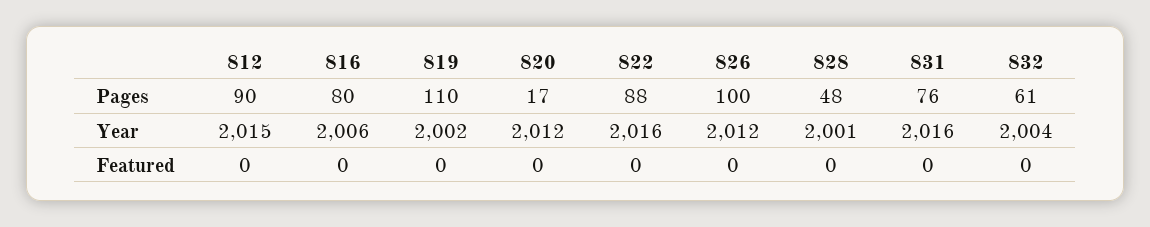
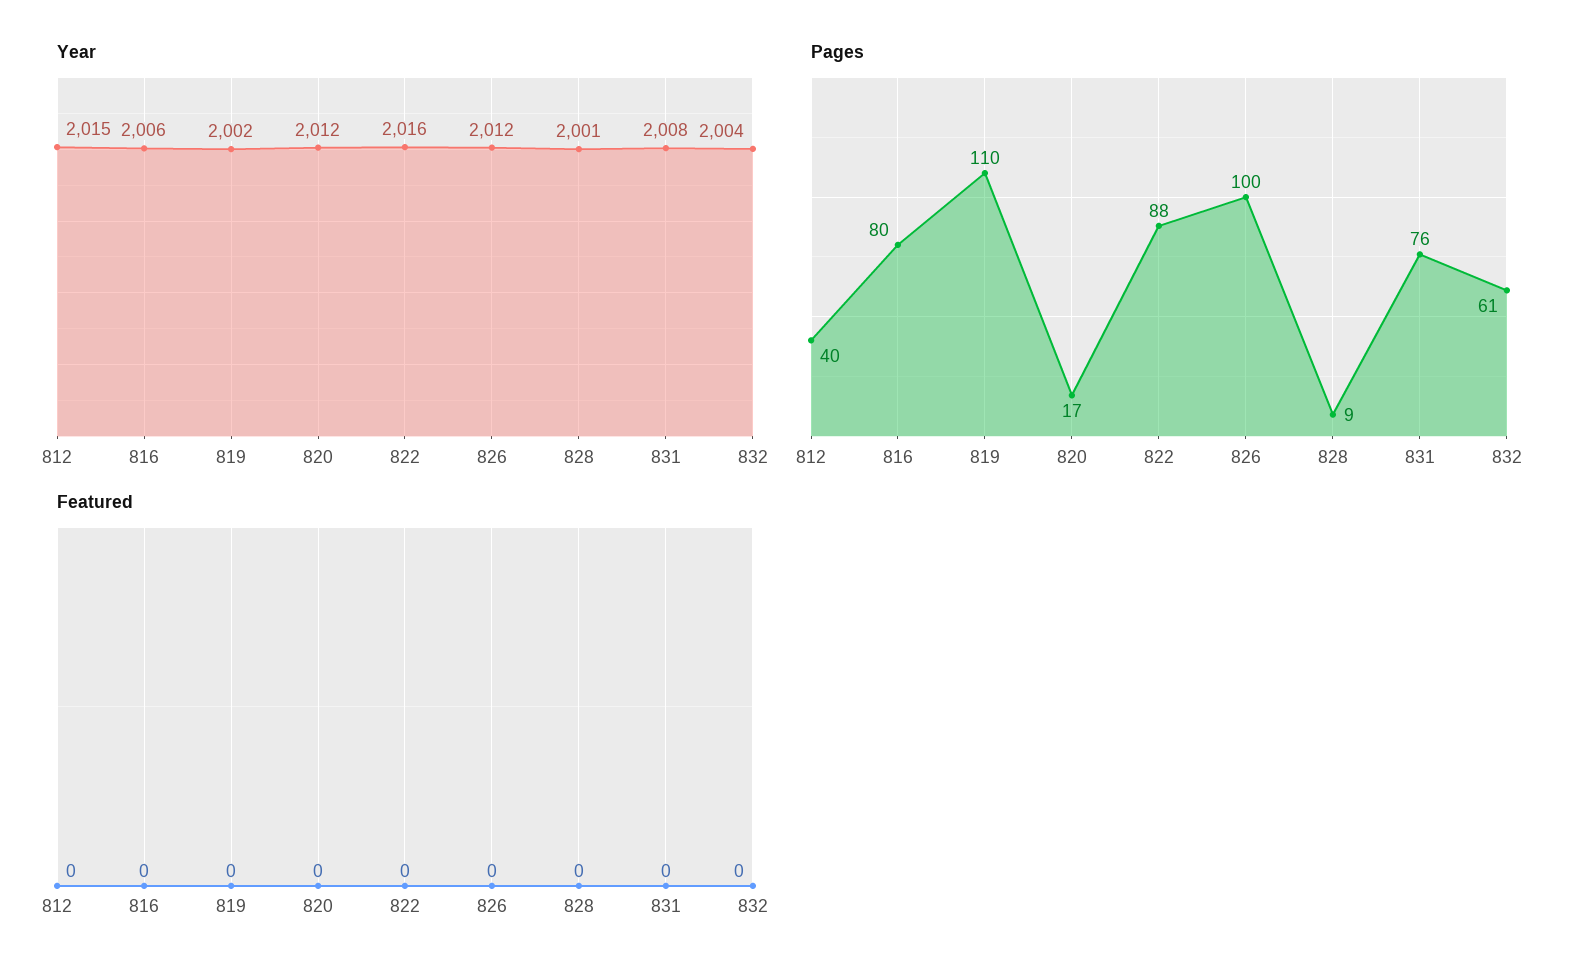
Pages, 812: 90 -> 40
Pages, 828: 48 -> 9
Year, 831: 2016 -> 2008

